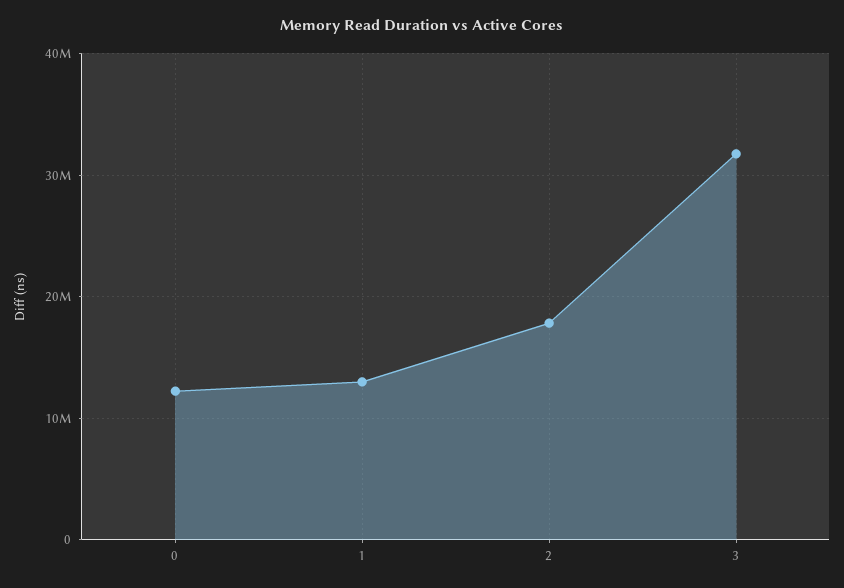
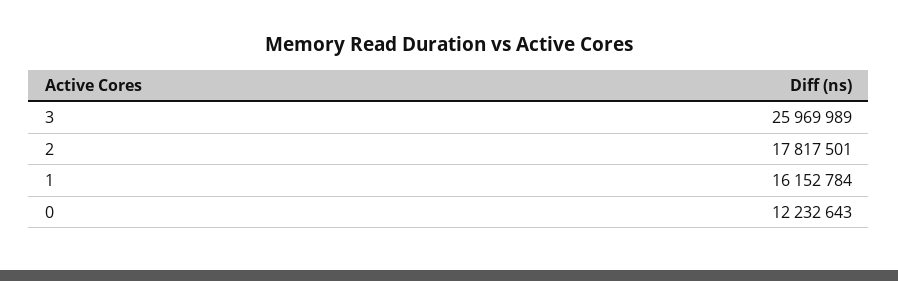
1: 13000000 -> 16152784
3: 32000000 -> 25969989

